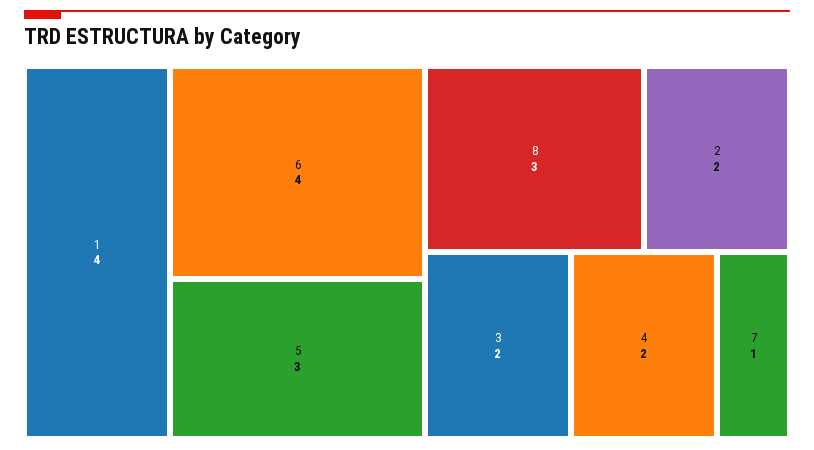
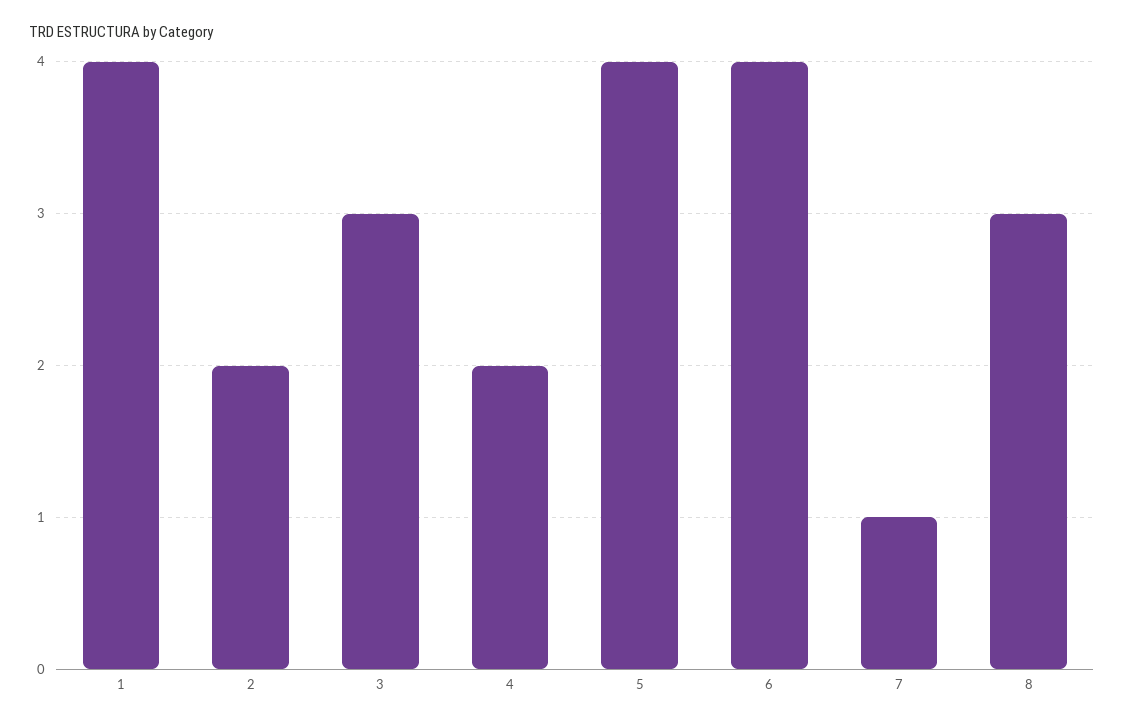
5: 3 -> 4
3: 2 -> 3

